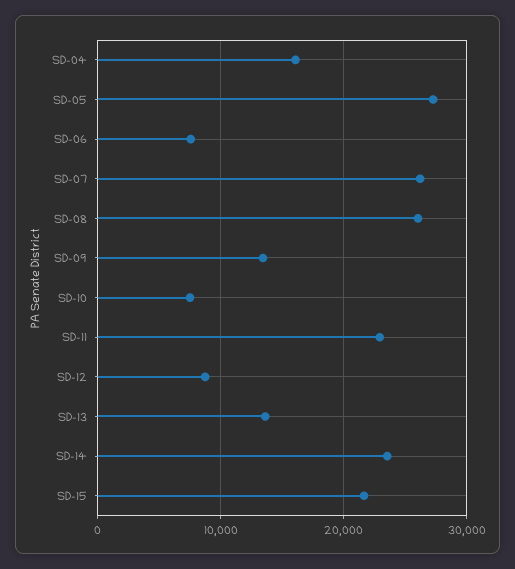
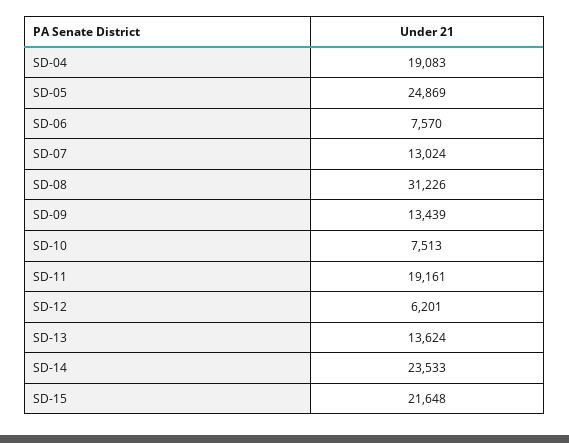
SD-04: 16000 -> 19083
SD-05: 27000 -> 24869
SD-07: 26000 -> 13024
SD-08: 26000 -> 31226
SD-11: 23000 -> 19161
SD-12: 9000 -> 6201

